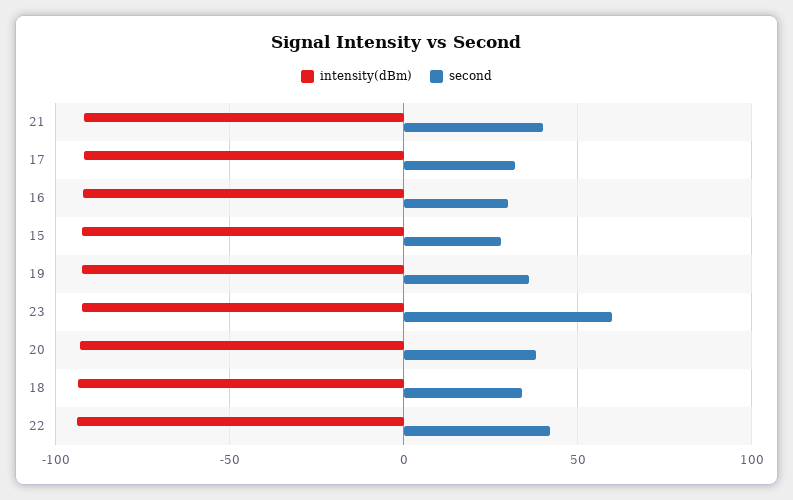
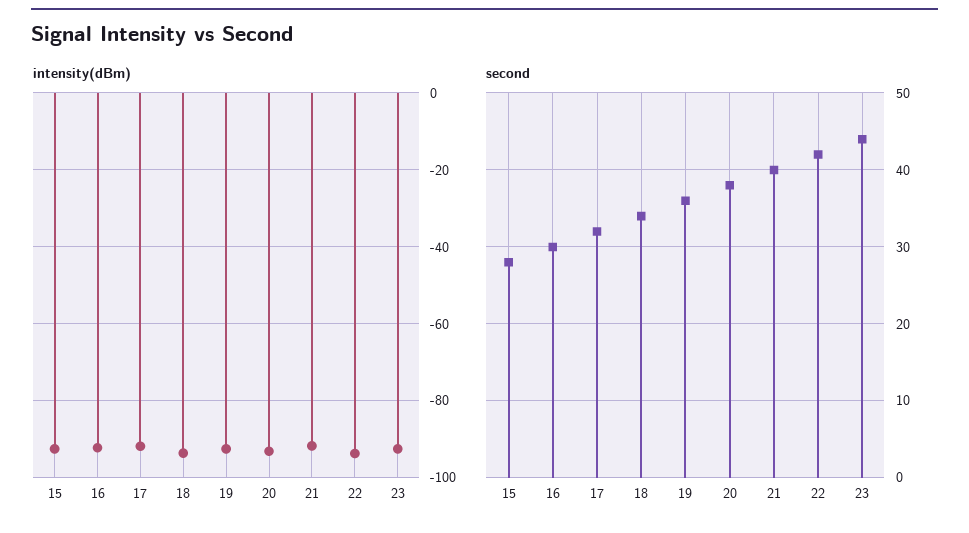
second, 23: 60 -> 44

